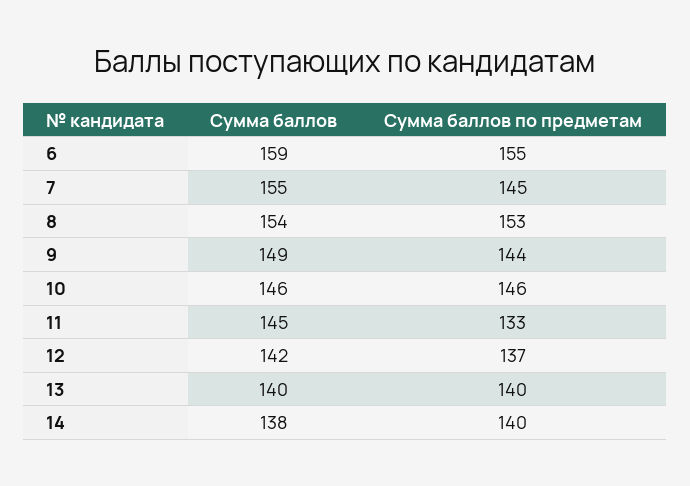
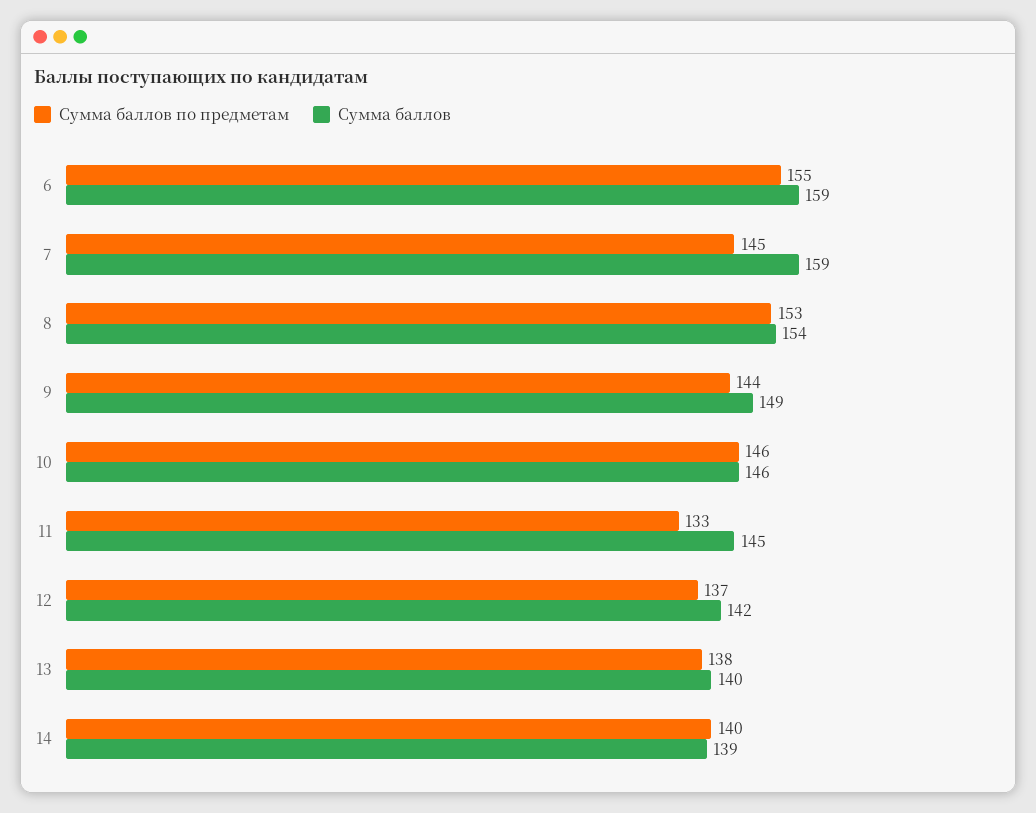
Сумма баллов, 7: 155 -> 159
Сумма баллов по предметам, 13: 140 -> 138
Сумма баллов, 14: 138 -> 139

